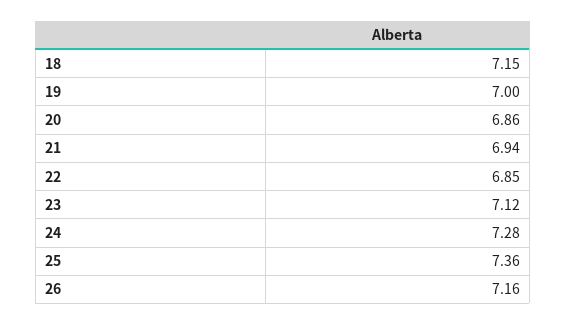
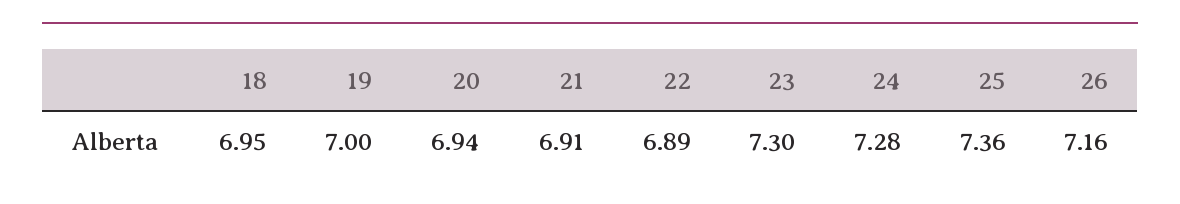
18: 7.15 -> 6.95
20: 6.86 -> 6.94
21: 6.94 -> 6.91
22: 6.85 -> 6.89
23: 7.12 -> 7.3

